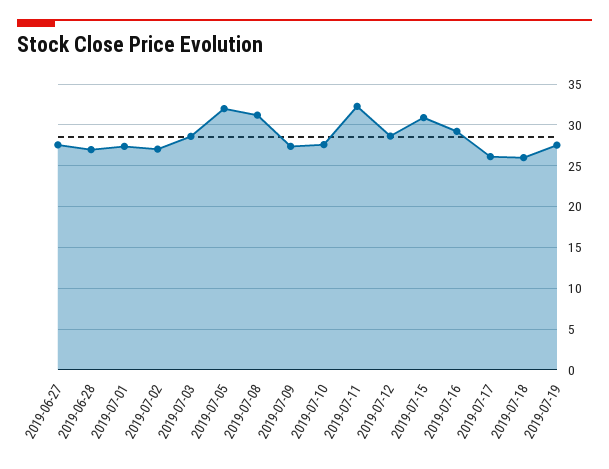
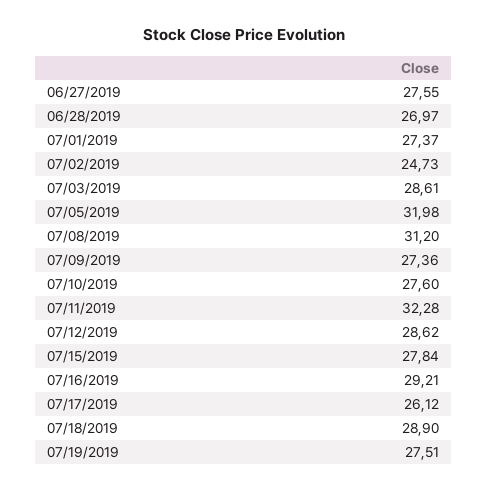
2019-07-02: 27 -> 24.73
2019-07-15: 31 -> 27.84
2019-07-18: 26 -> 28.9

